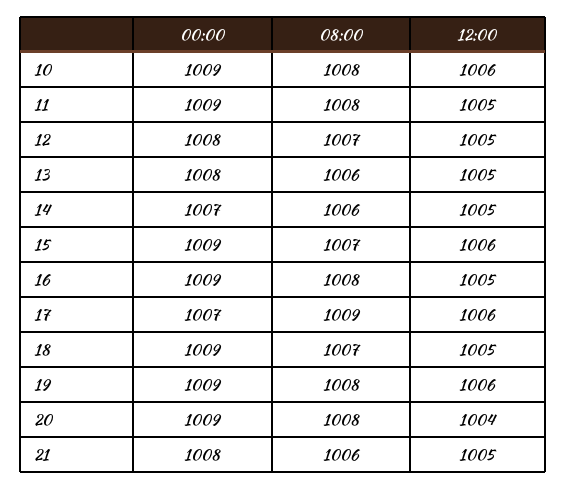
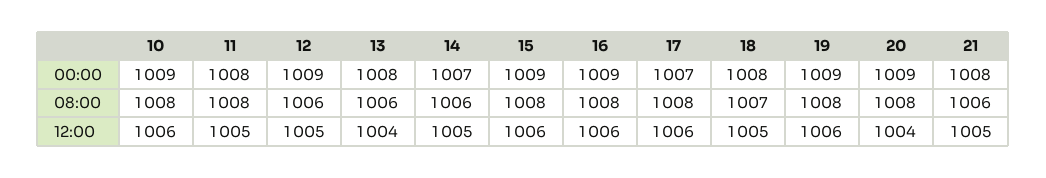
00:00, 11: 1009 -> 1008
00:00, 12: 1008 -> 1009
08:00, 12: 1007 -> 1006
12:00, 13: 1005 -> 1004
08:00, 15: 1007 -> 1008
12:00, 16: 1005 -> 1006
08:00, 17: 1009 -> 1008
00:00, 18: 1009 -> 1008

